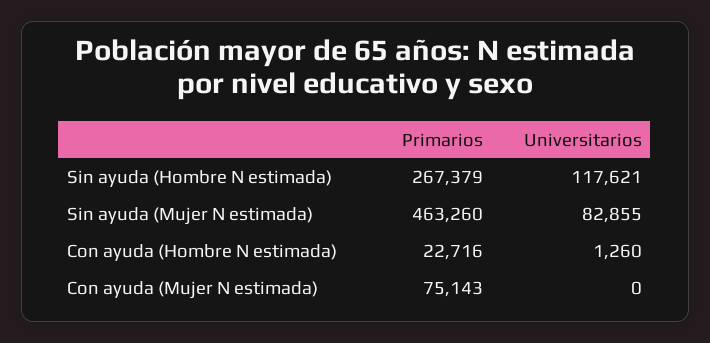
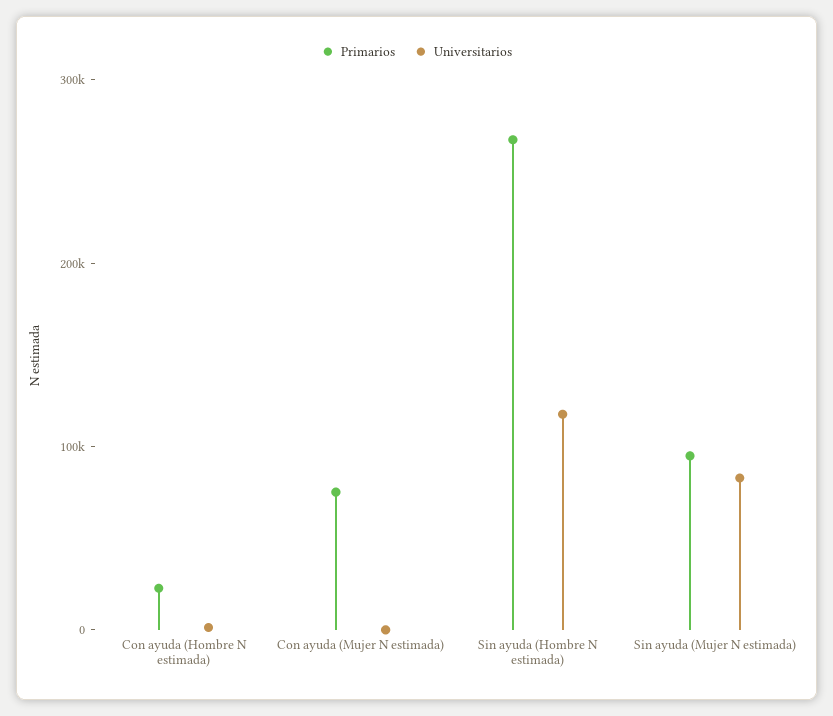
Primarios, Sin ayuda (Mujer N estimada): 463260 -> 100000

